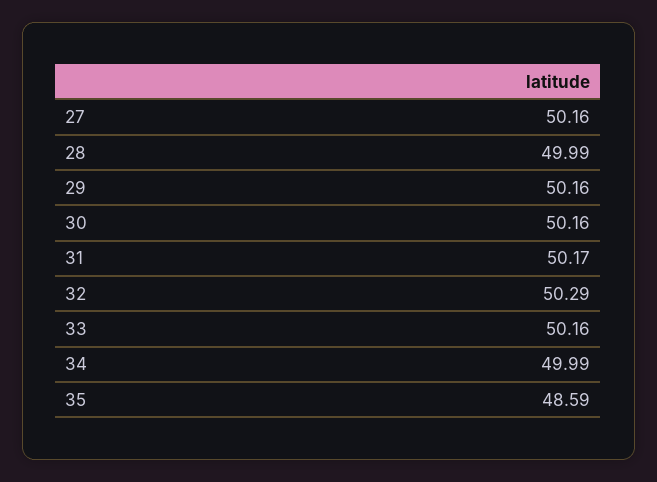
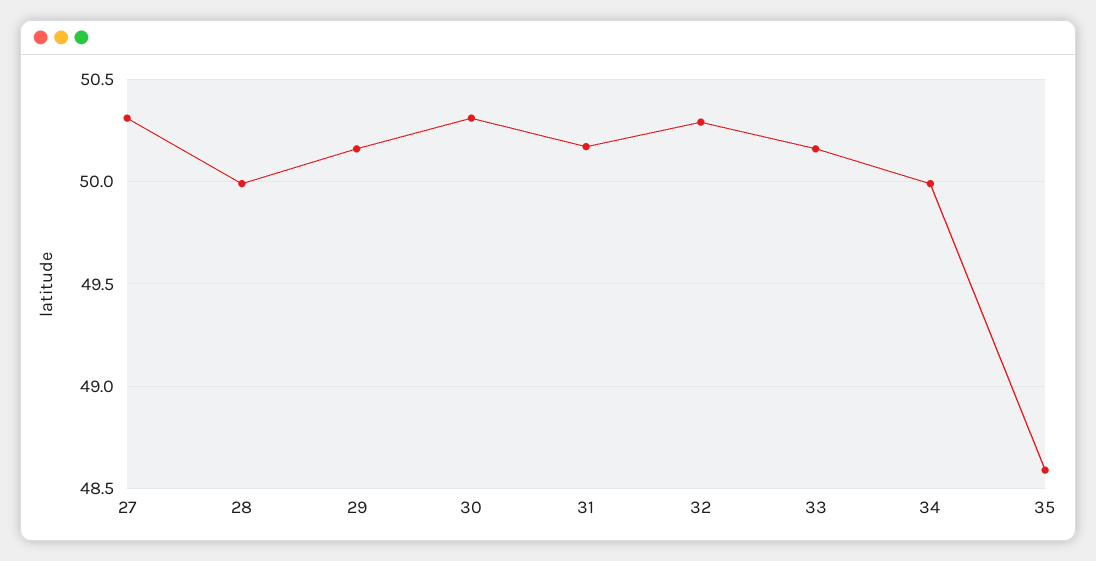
27: 50.16 -> 50.3
30: 50.16 -> 50.3

